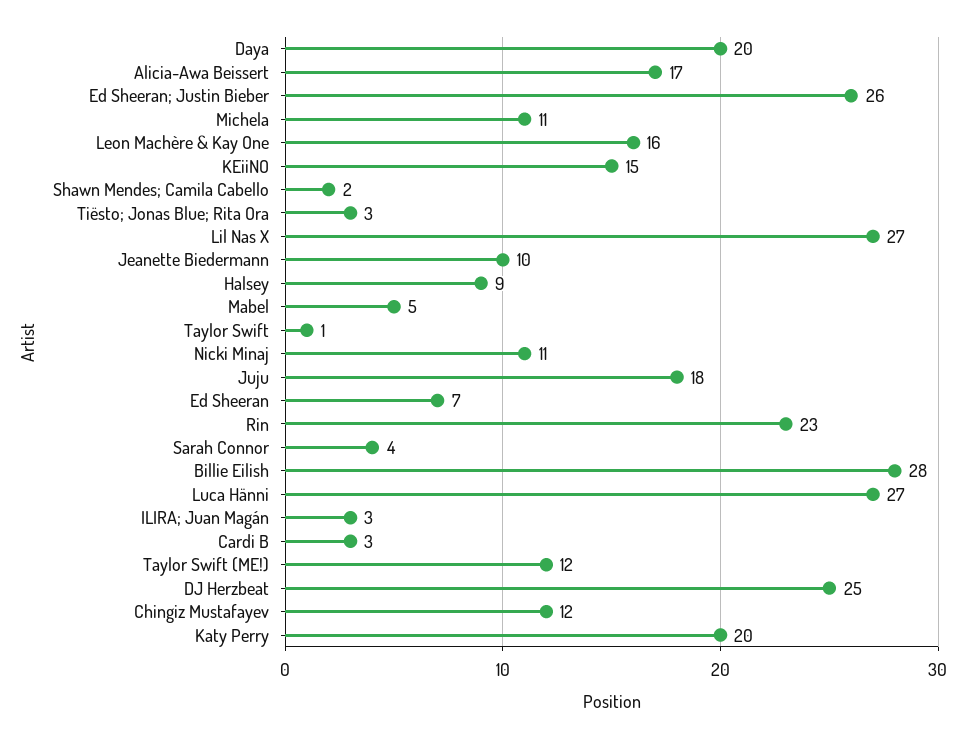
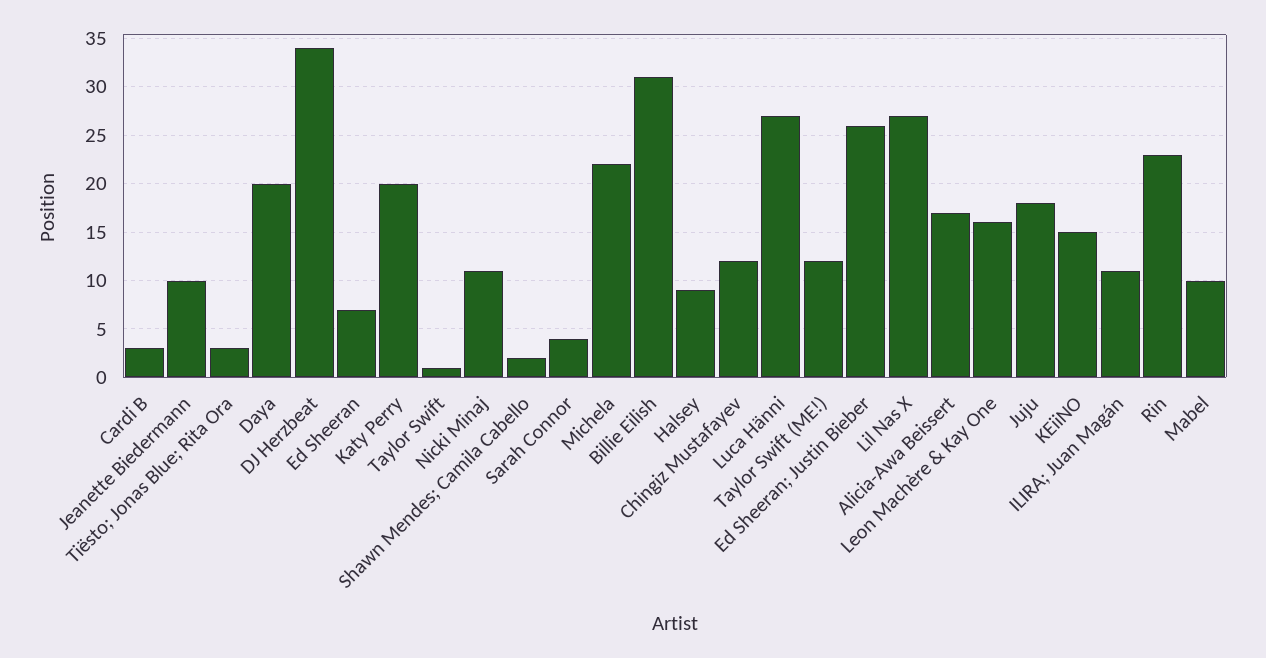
Michela: 11 -> 22
Mabel: 5 -> 10
Billie Eilish: 28 -> 31
ILIRA; Juan Magán: 3 -> 11
DJ Herzbeat: 25 -> 34

